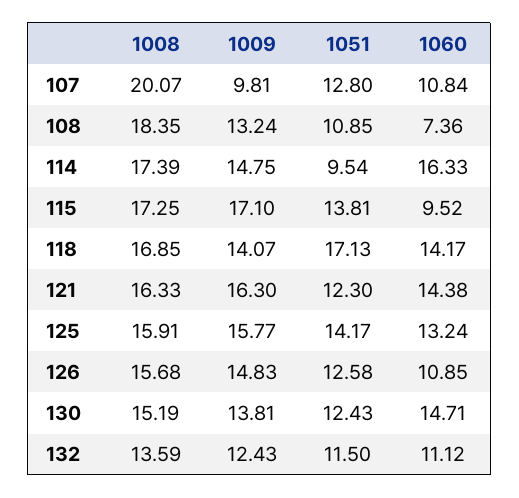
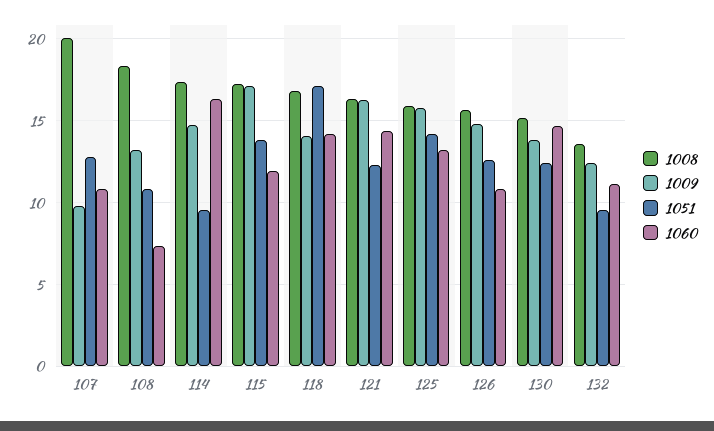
1060, 115: 9.52 -> 12
1051, 132: 11.5 -> 9.5

